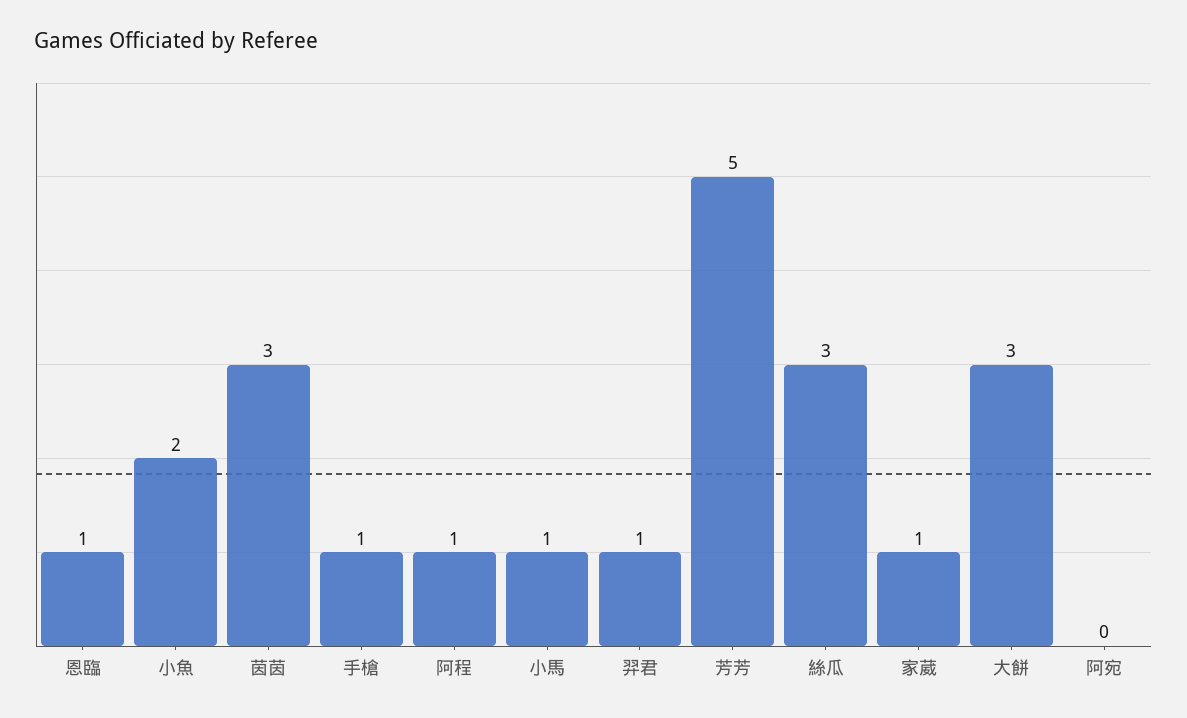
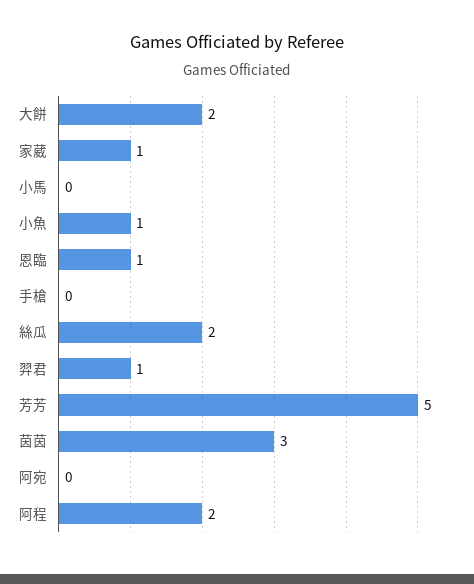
小魚: 2 -> 1
手槍: 1 -> 0
阿程: 1 -> 2
小馬: 1 -> 0
絲瓜: 3 -> 2
大餅: 3 -> 2

